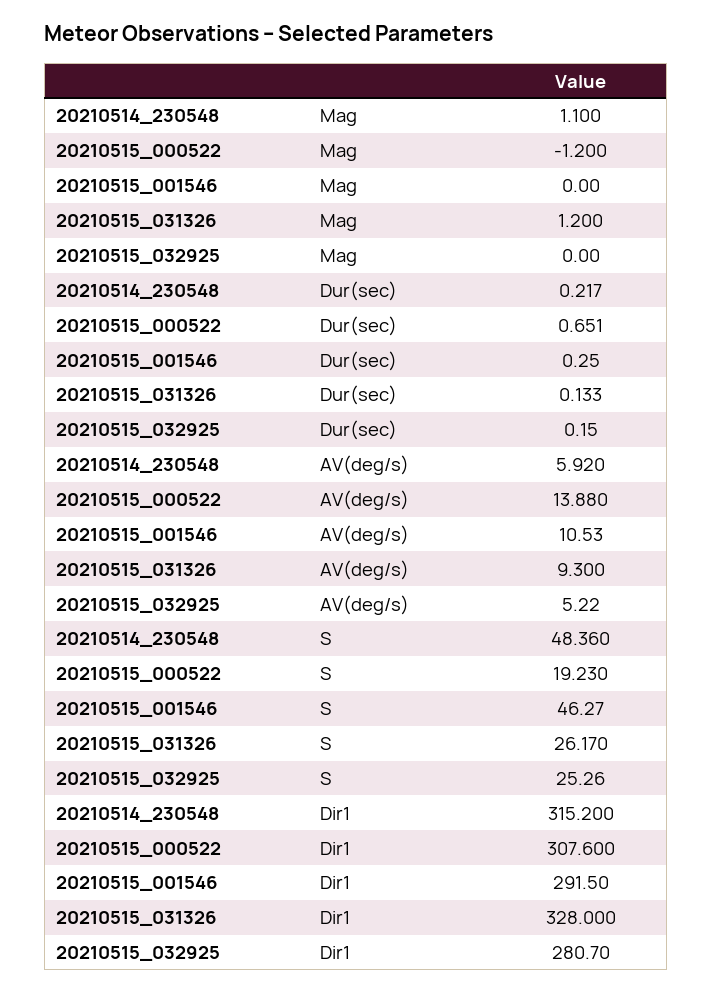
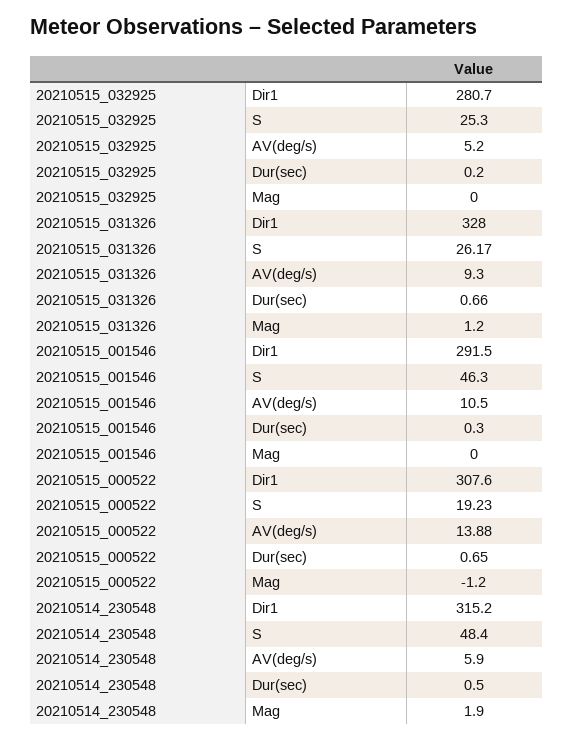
20210514_230548, Mag: 1.1 -> 1.9
20210514_230548, Dur(sec): 0.217 -> 0.5
20210515_031326, Dur(sec): 0.133 -> 0.66

